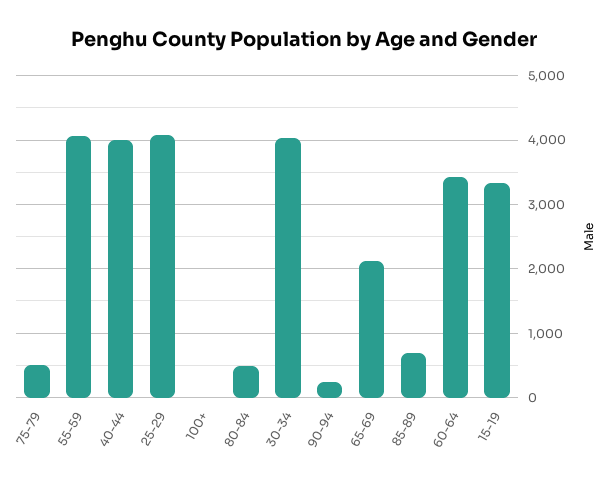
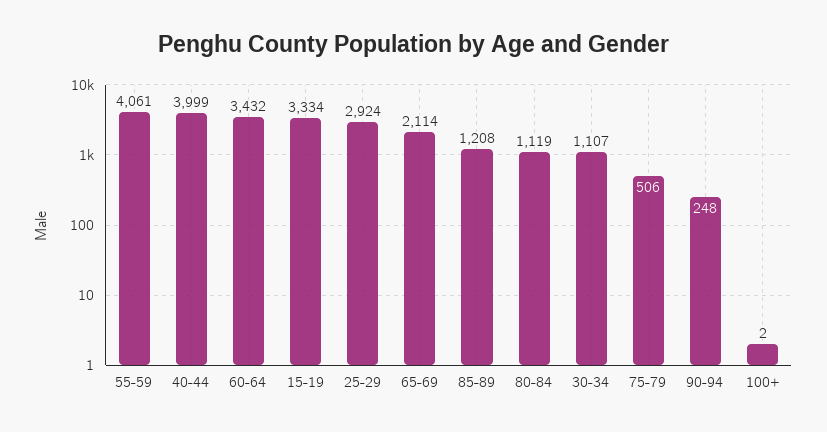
25-29: 4100 -> 2924
80-84: 500 -> 1119
30-34: 4000 -> 1107
85-89: 700 -> 1208

